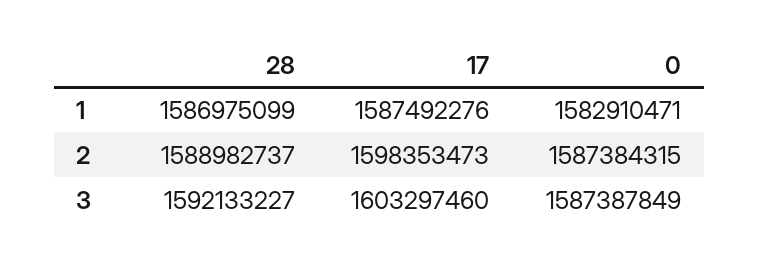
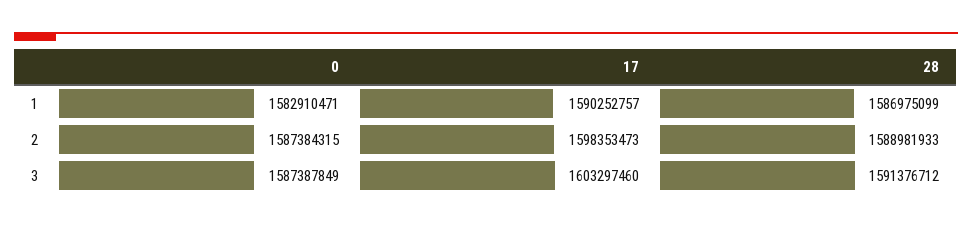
17, 1: 1587492276 -> 1590252757
28, 2: 1588982737 -> 1588981933
28, 3: 1592133227 -> 1591376712

